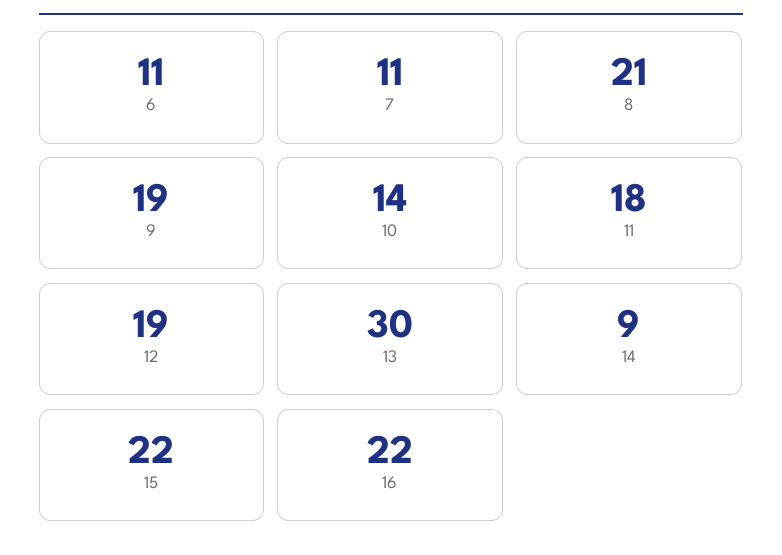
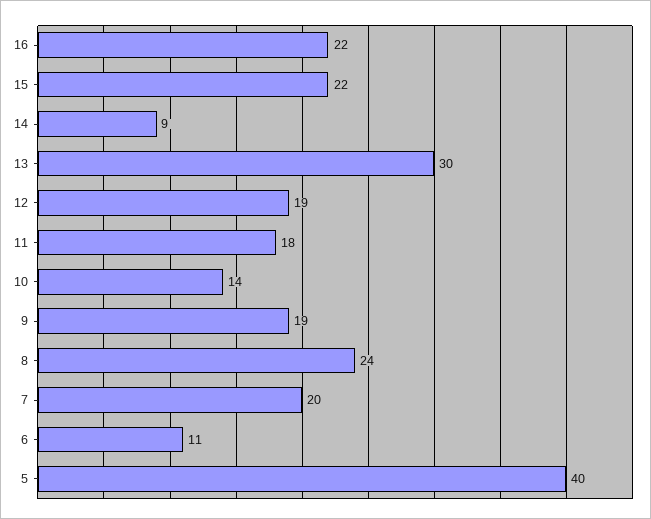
7: 11 -> 20
8: 21 -> 24
5: none -> 40

